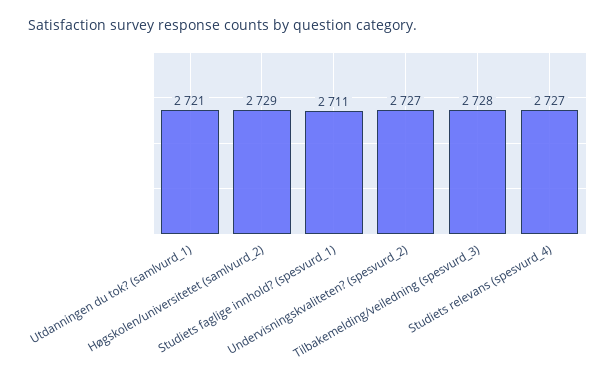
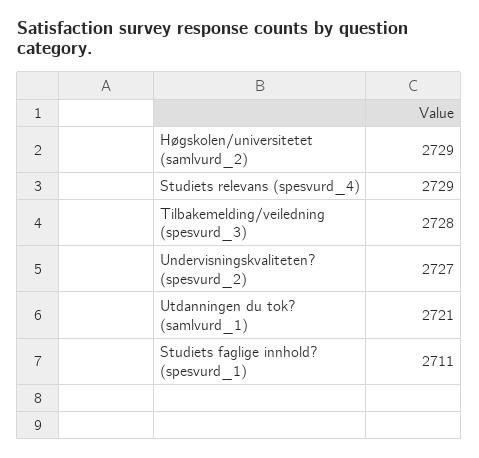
Studiets relevans (spesvurd_4): 2727 -> 2729

